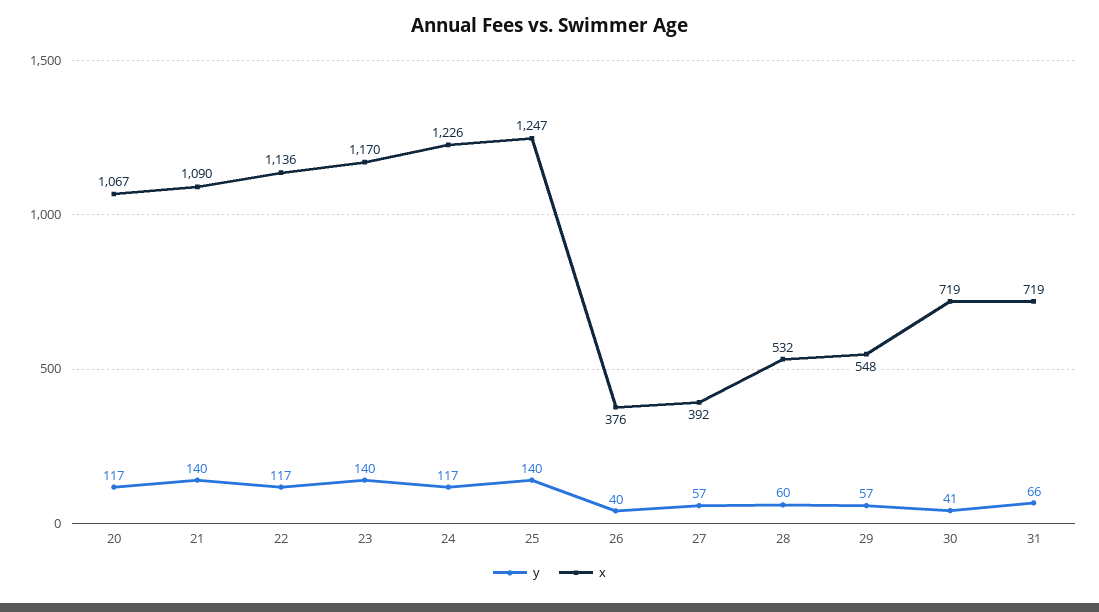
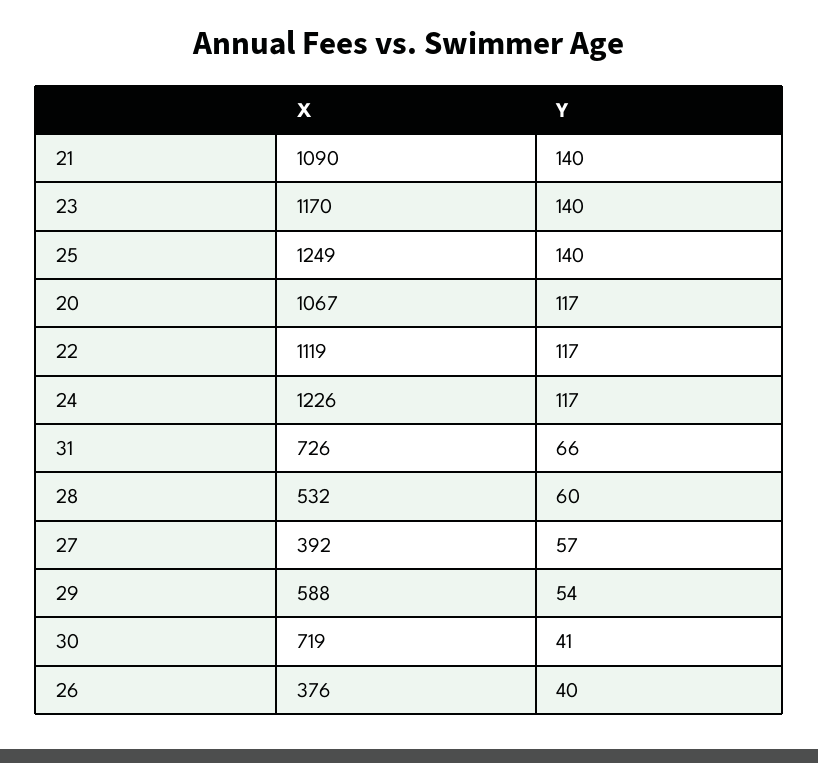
x, 22: 1136 -> 1119
x, 25: 1247 -> 1249
y, 29: 57 -> 54
x, 29: 548 -> 588
x, 31: 719 -> 726

